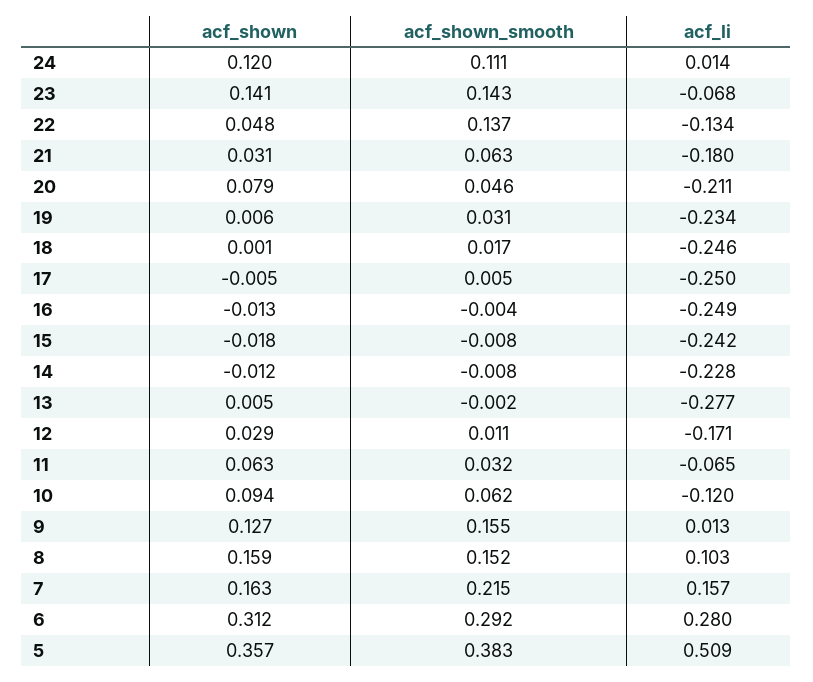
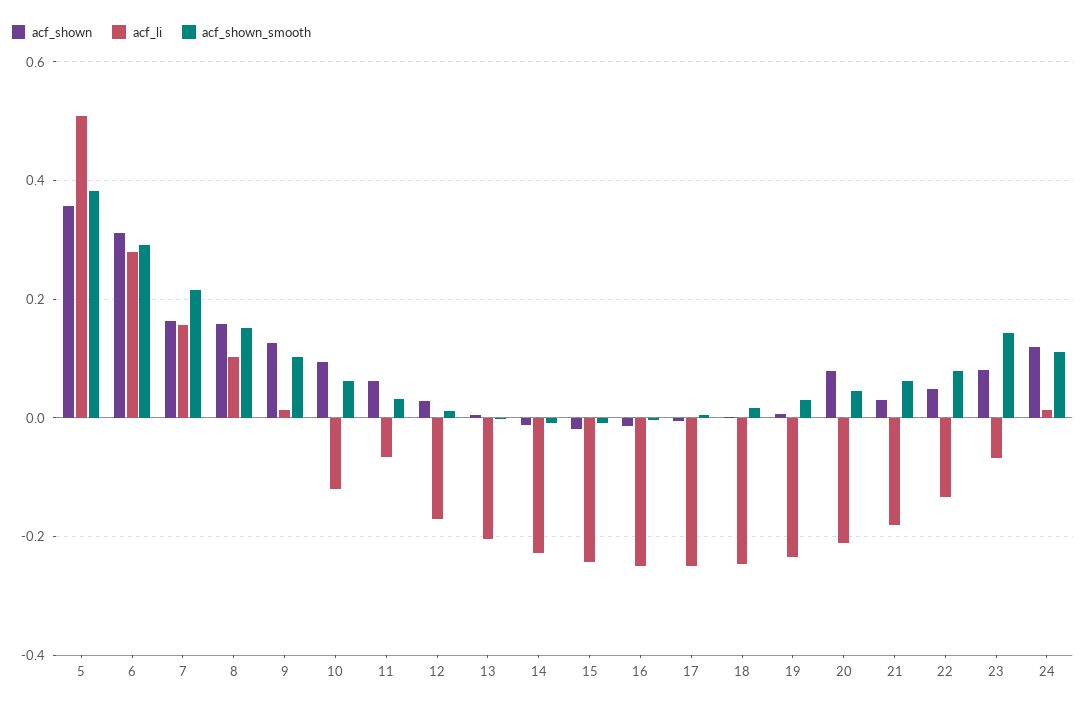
acf_shown, 23: 0.141 -> 0.08
acf_shown_smooth, 22: 0.137 -> 0.08
acf_li, 13: -0.277 -> -0.2
acf_shown_smooth, 9: 0.155 -> 0.1

